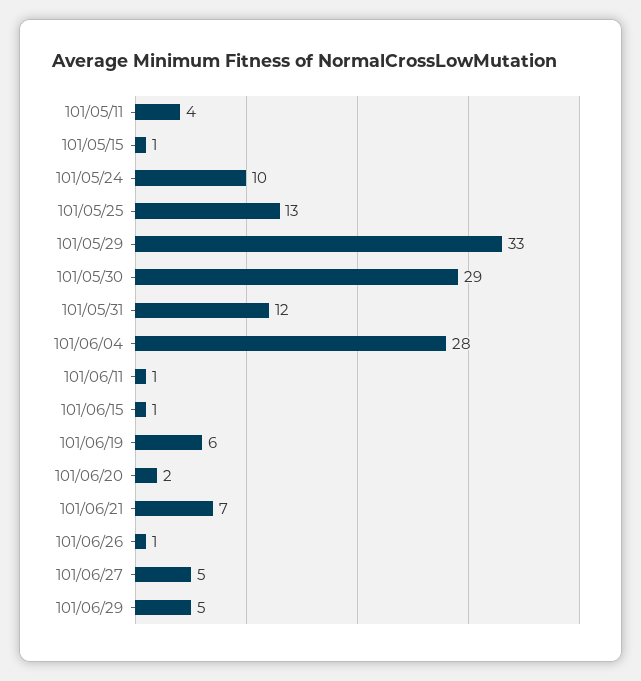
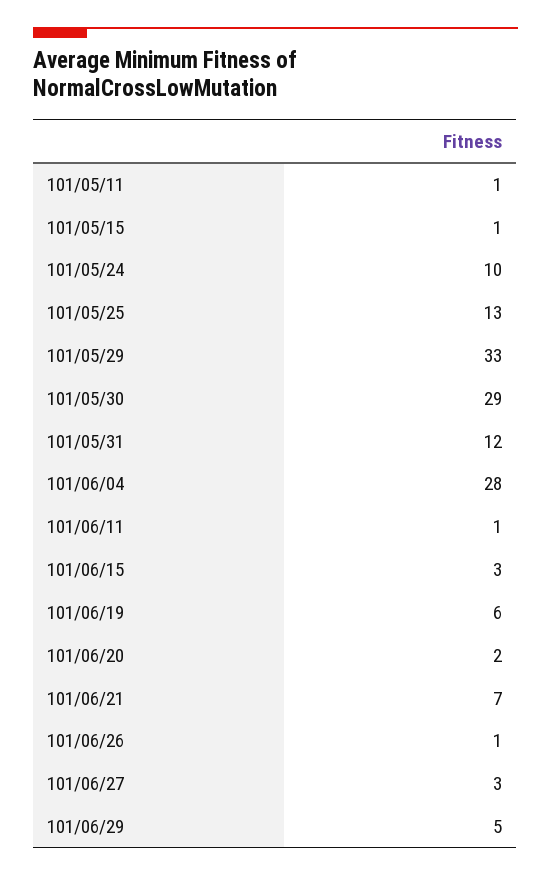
101/05/11: 4 -> 1
101/06/15: 1 -> 3
101/06/27: 5 -> 3

